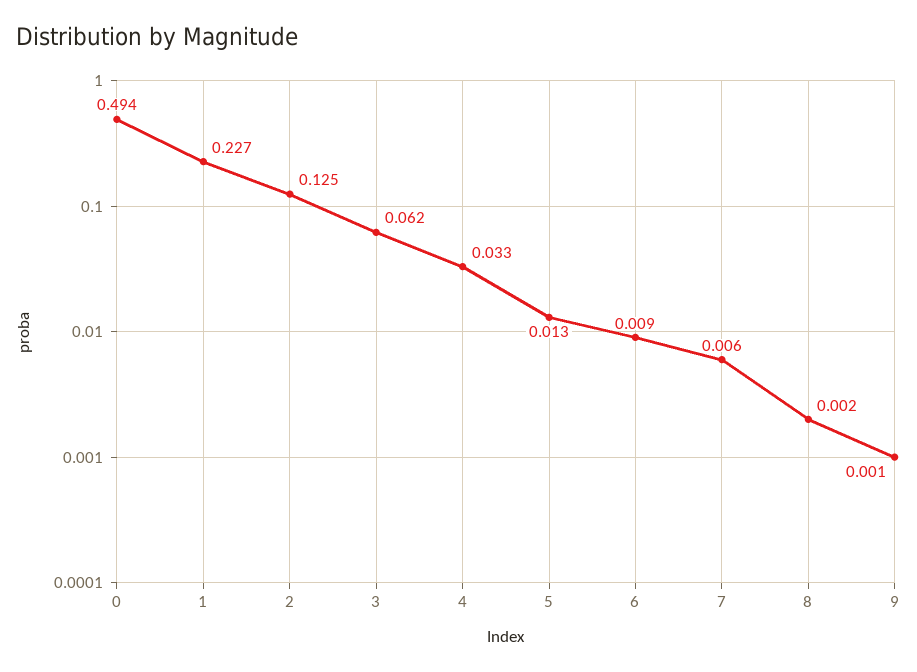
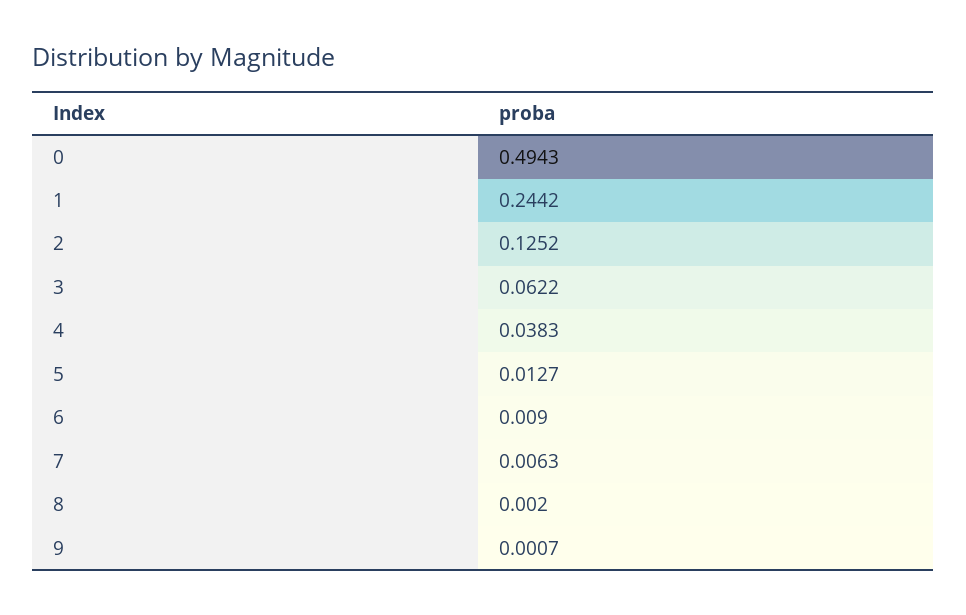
1: 0.227 -> 0.2442
4: 0.033 -> 0.0383

